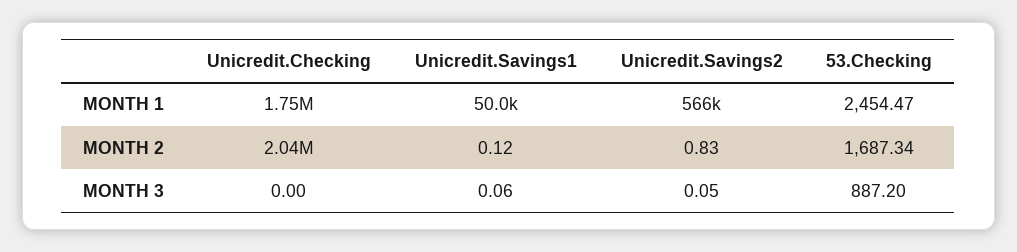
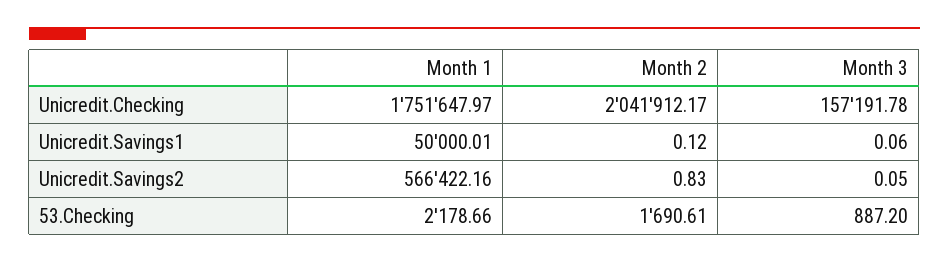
53.Checking, MONTH 1: 2454.47 -> 2178.66
53.Checking, MONTH 2: 1687.34 -> 1690.61
Unicredit.Checking, MONTH 3: 0 -> 157191.78

